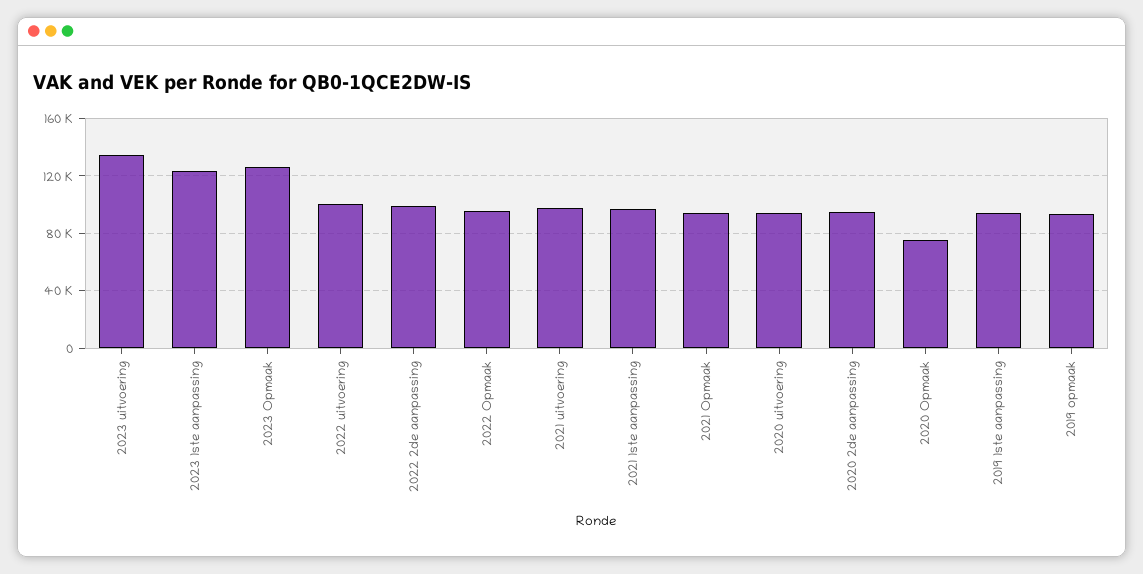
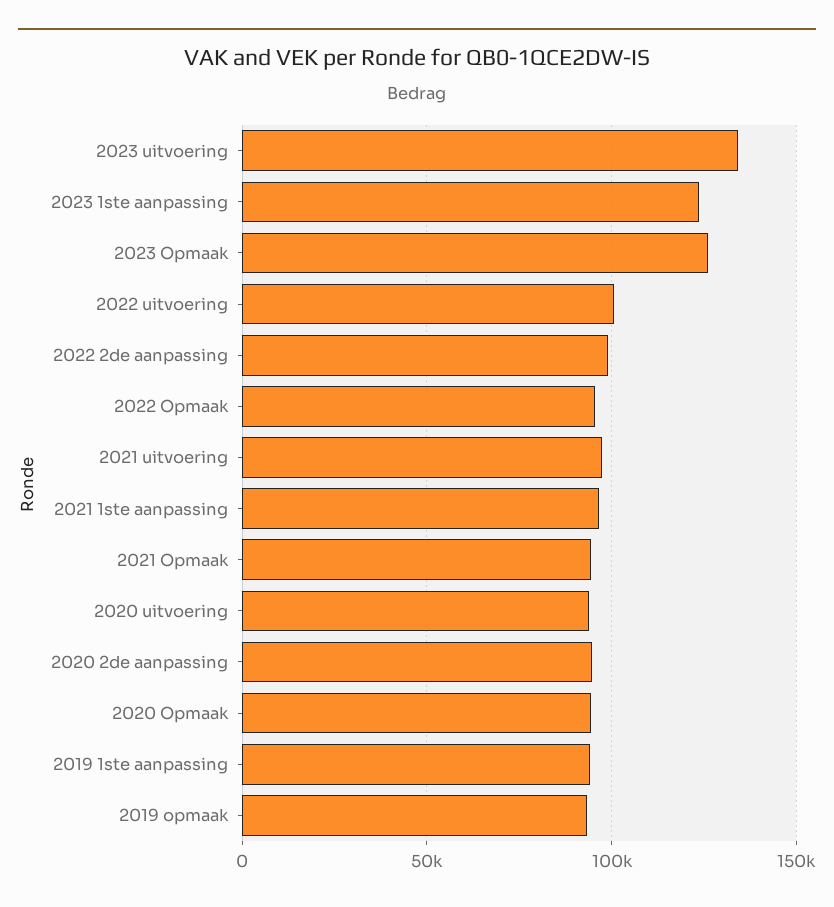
2020 Opmaak: 75000 -> 95000

